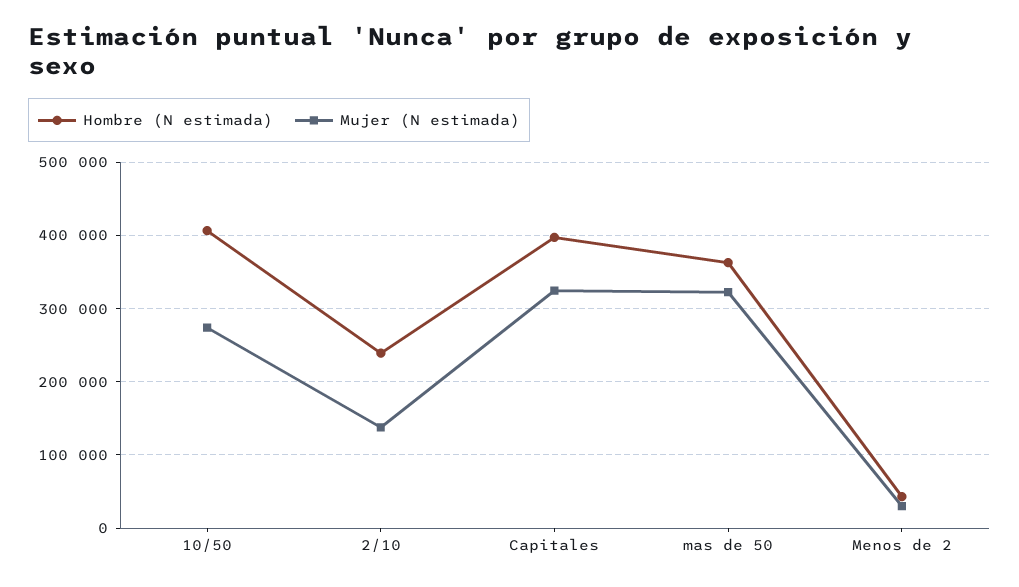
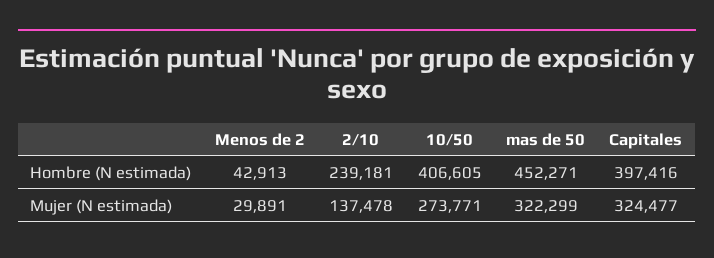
Hombre (N estimada), mas de 50: 360000 -> 452271

